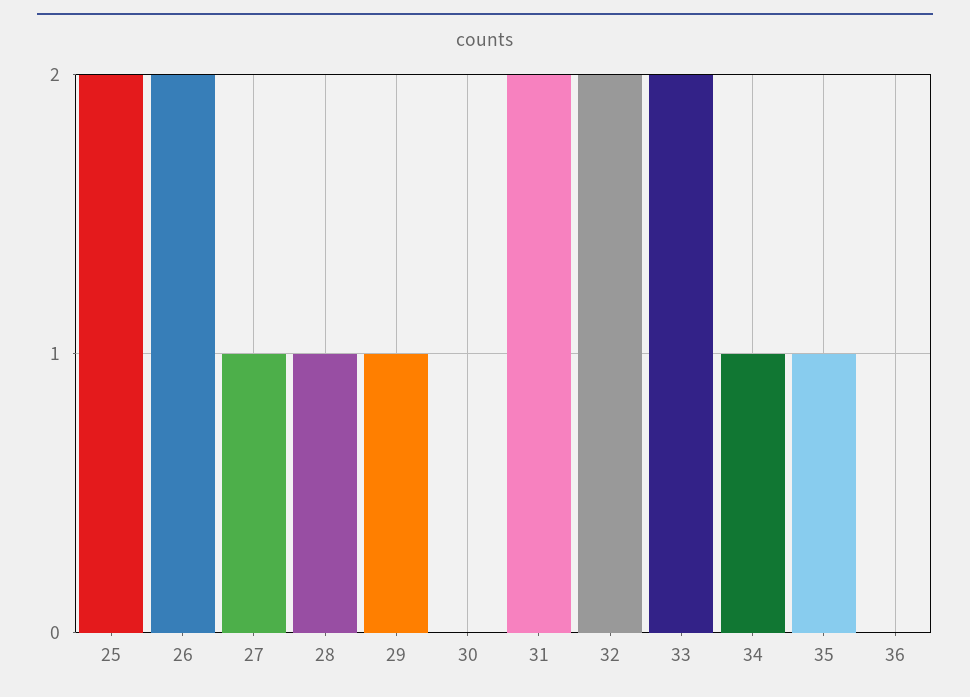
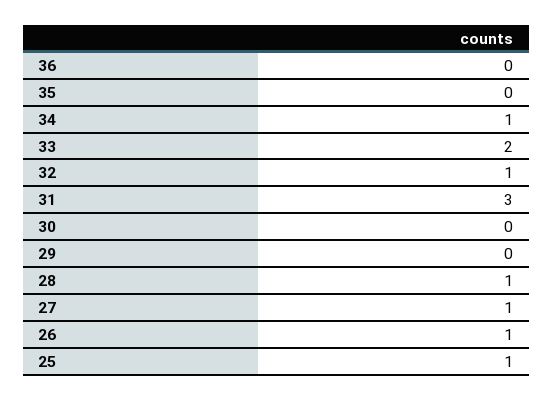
25: 2 -> 1
26: 2 -> 1
29: 1 -> 0
31: 2 -> 3
32: 2 -> 1
35: 1 -> 0

